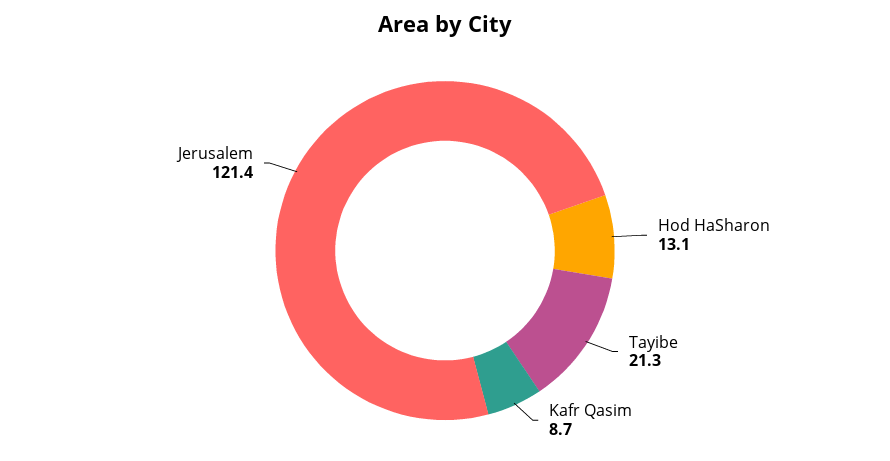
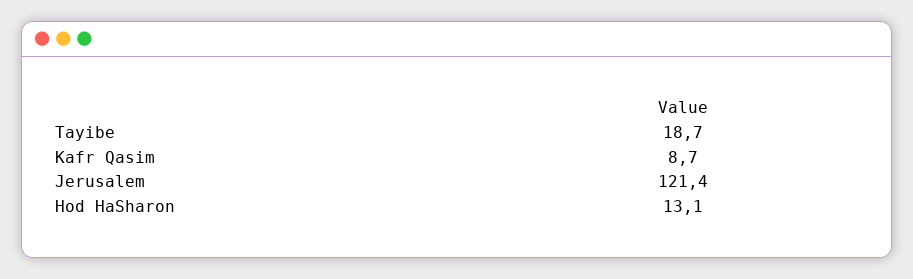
Tayibe: 21.3 -> 18.7

